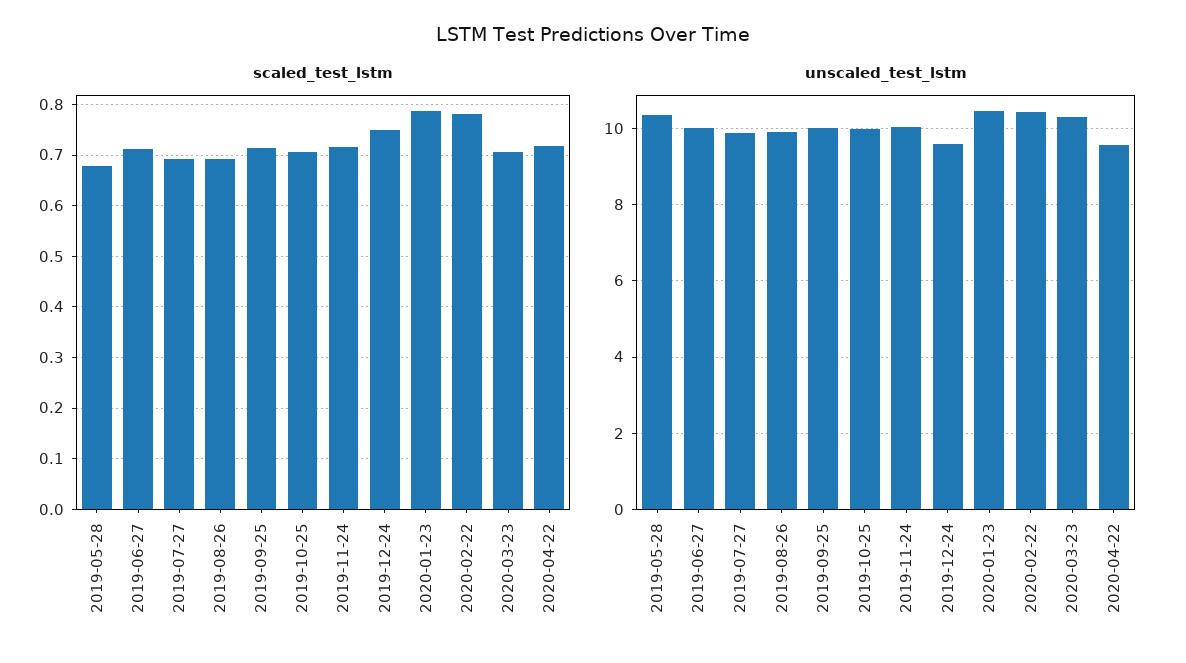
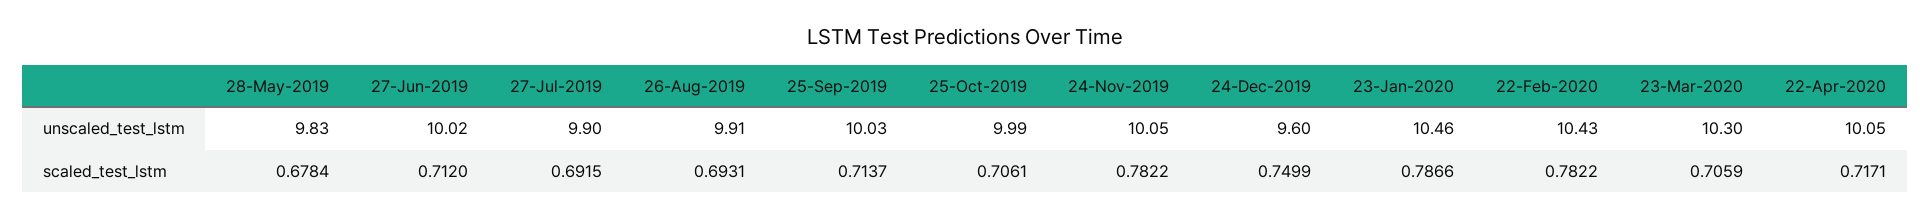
scaled_test_lstm, 2019-11-24: 0.72 -> 0.7822
unscaled_test_lstm, 2019-05-28: 10.4 -> 9.83
unscaled_test_lstm, 2020-04-22: 9.6 -> 10.05

